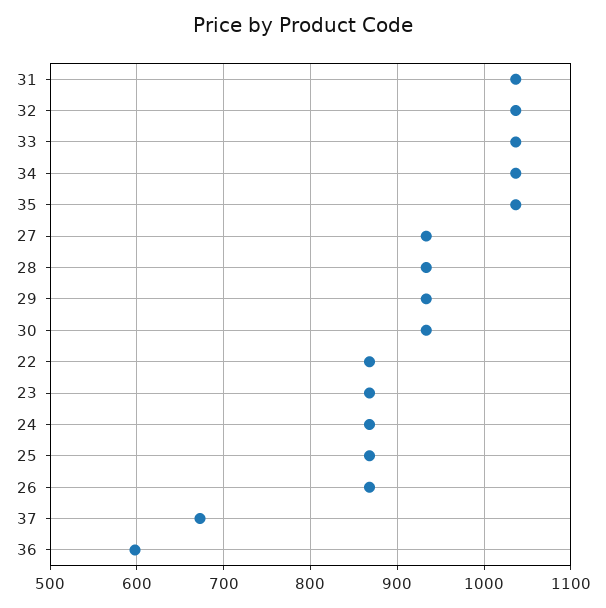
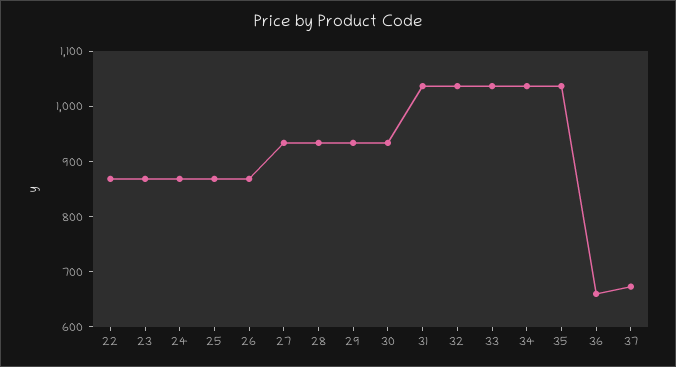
36: 600 -> 660

